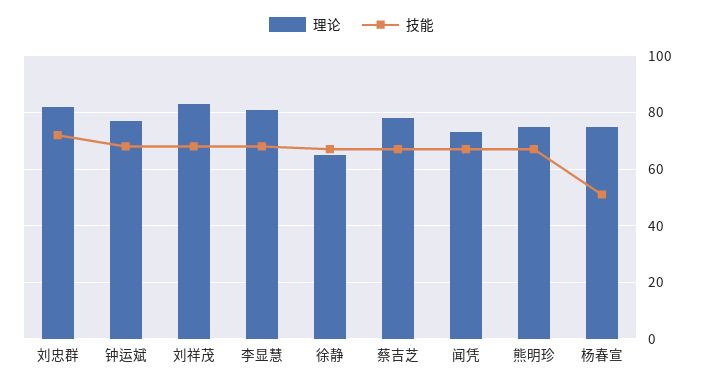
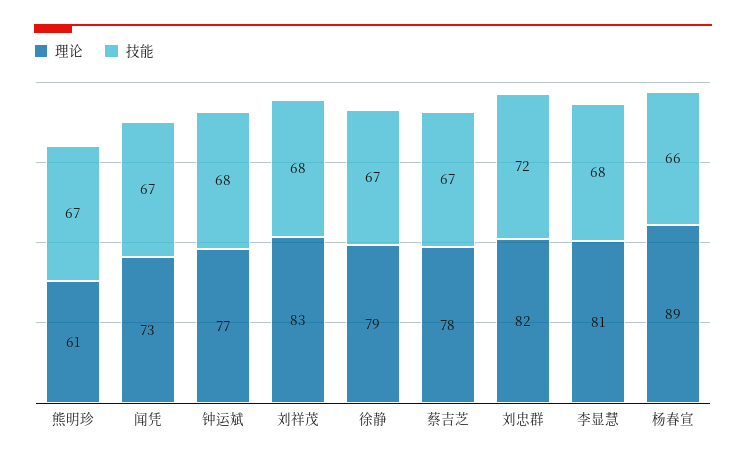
理论, 徐静: 65 -> 79
理论, 熊明珍: 75 -> 61
理论, 杨春宣: 75 -> 89
技能, 杨春宣: 50 -> 66

